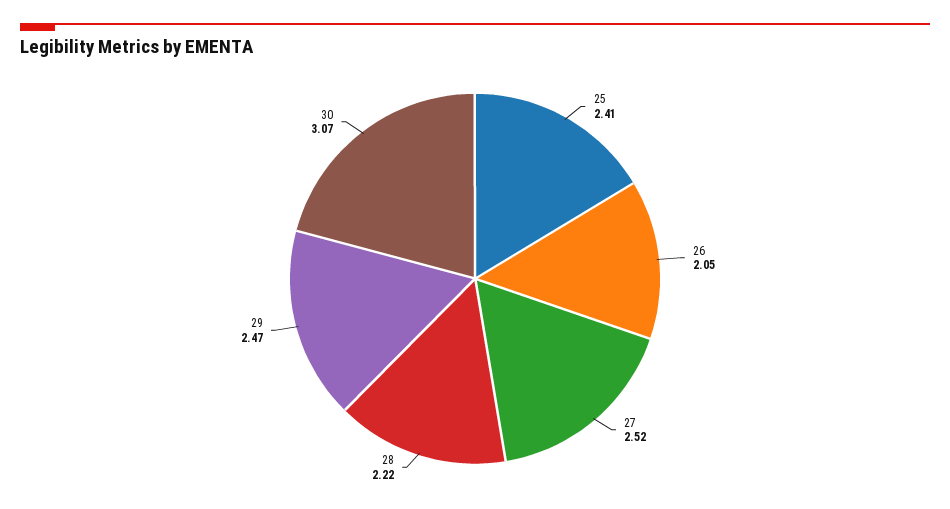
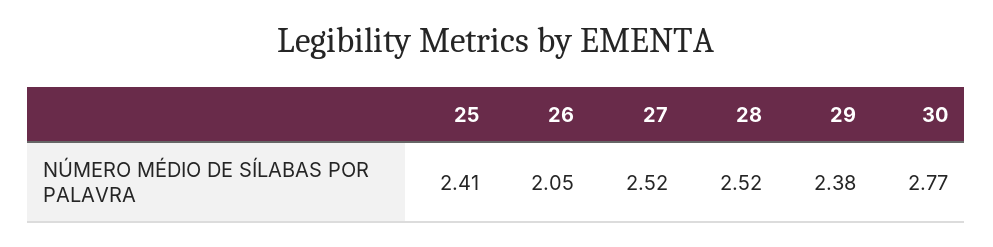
28: 2.22 -> 2.52
29: 2.47 -> 2.38
30: 3.07 -> 2.77

